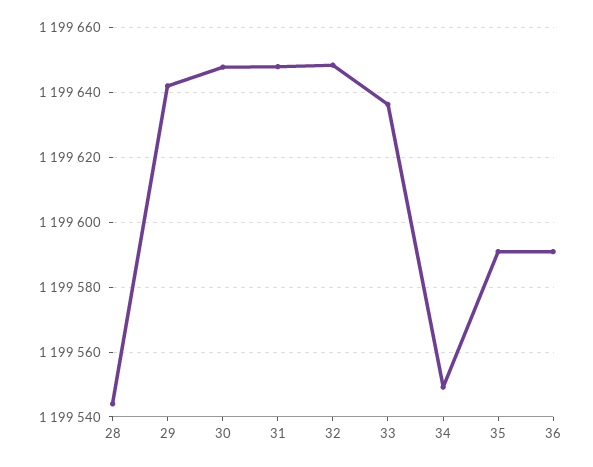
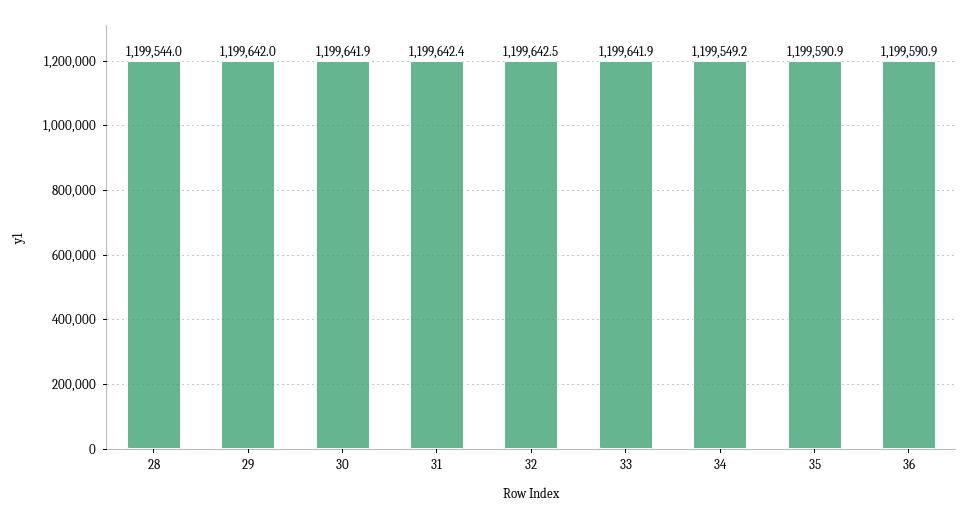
30: 1199648 -> 1199641.9
31: 1199648 -> 1199642.4
32: 1199648 -> 1199642.5
33: 1199636 -> 1199641.9

